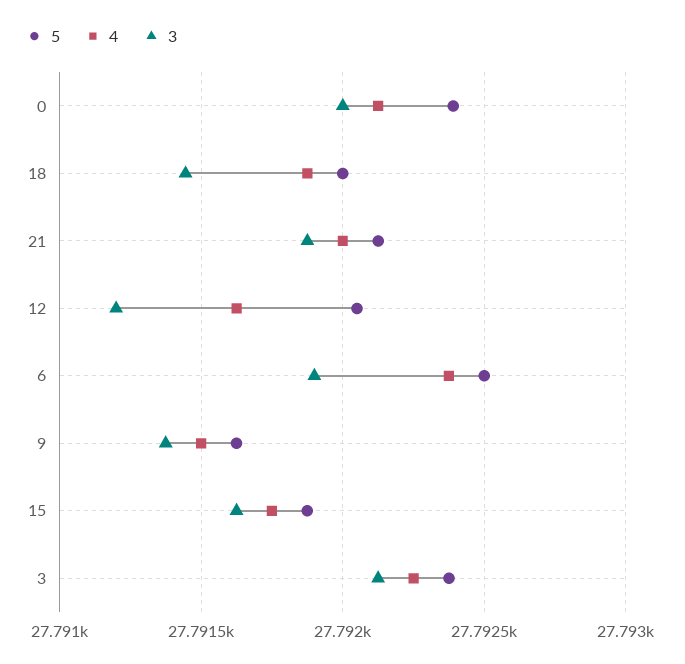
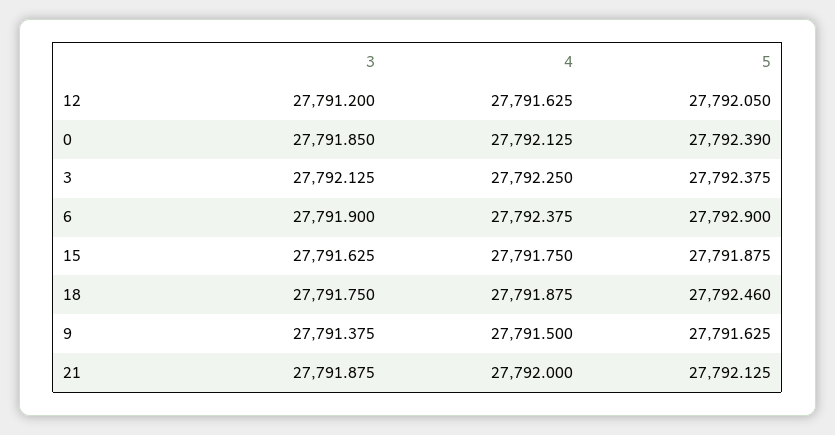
3, 0: 27792 -> 27791.85
5, 18: 27792 -> 27792.46
3, 18: 27791.45 -> 27791.75
5, 6: 27792.5 -> 27792.9

